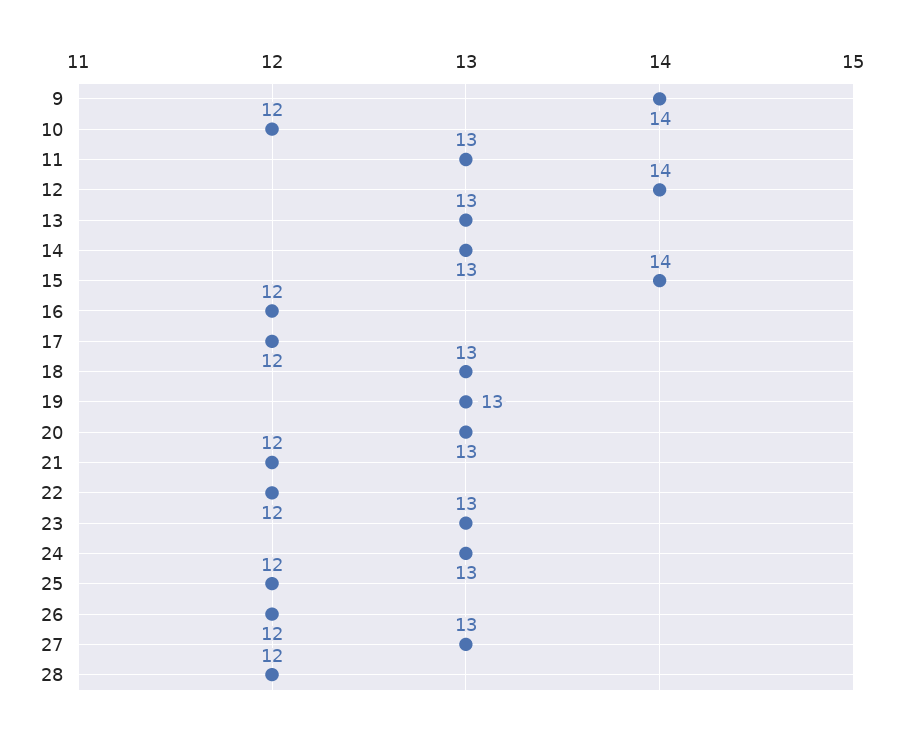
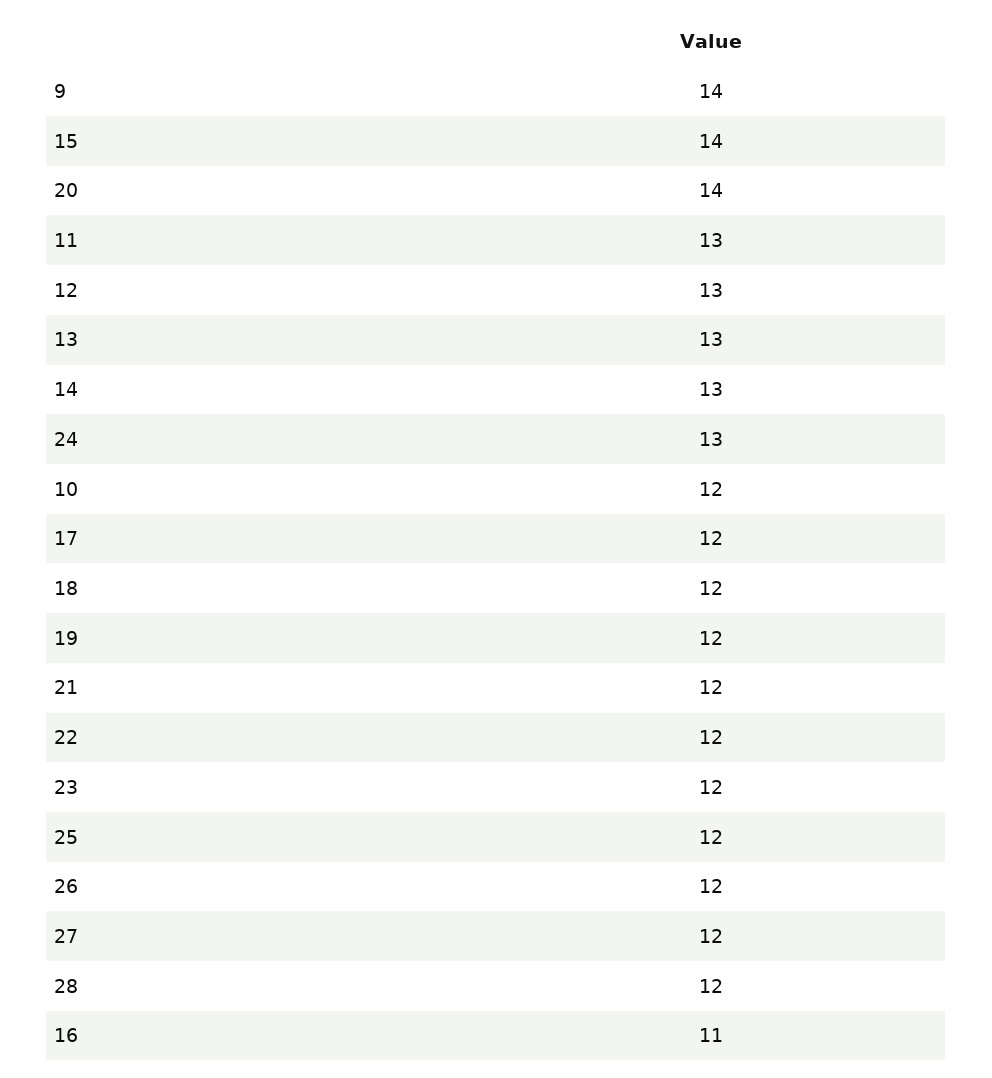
12: 14 -> 13
16: 12 -> 11
18: 13 -> 12
19: 13 -> 12
20: 13 -> 14
23: 13 -> 12
27: 13 -> 12

